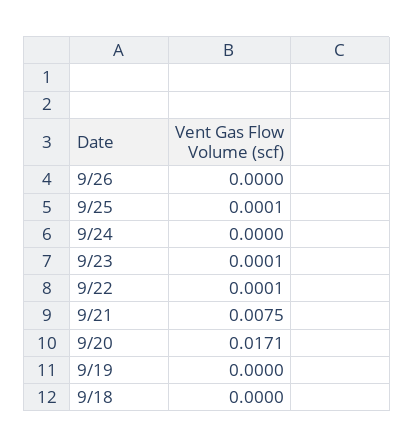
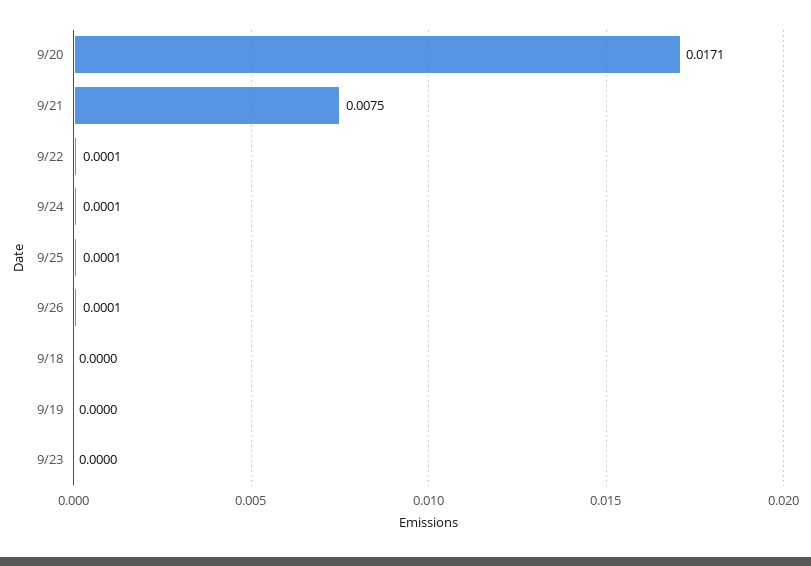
9/26: 0 -> 0.0001
9/24: 0 -> 0.0001
9/23: 0.0001 -> 0

